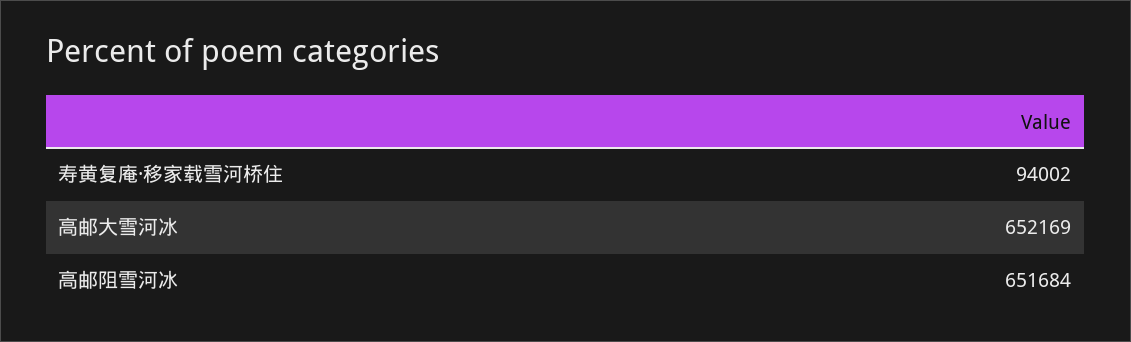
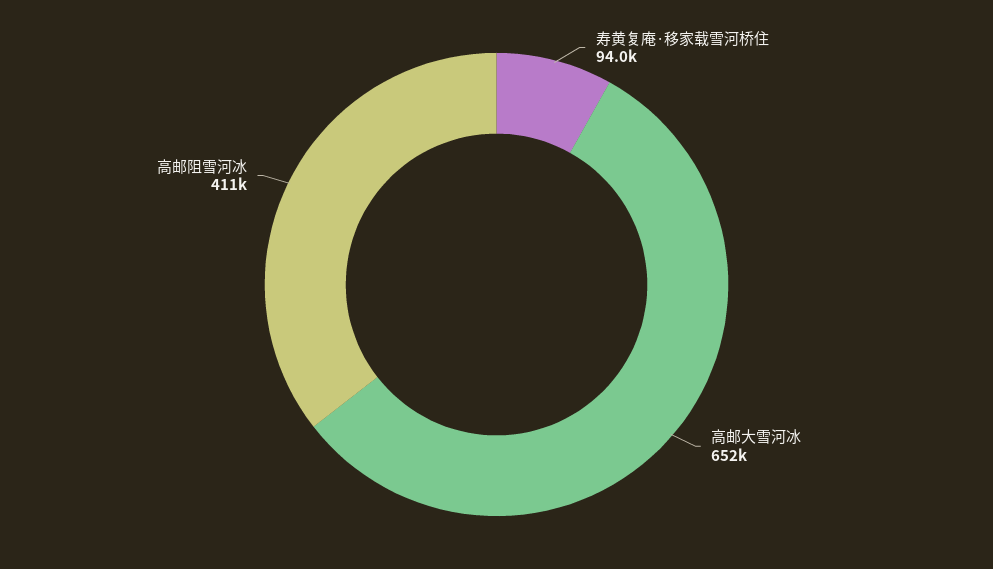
高邮阻雪河冰: 651684 -> 411000

